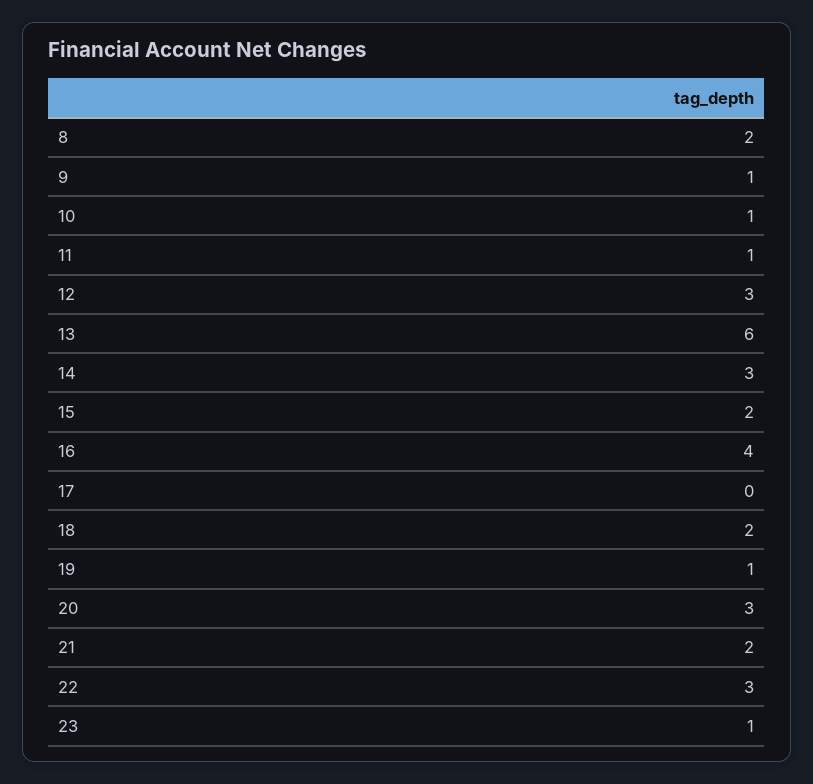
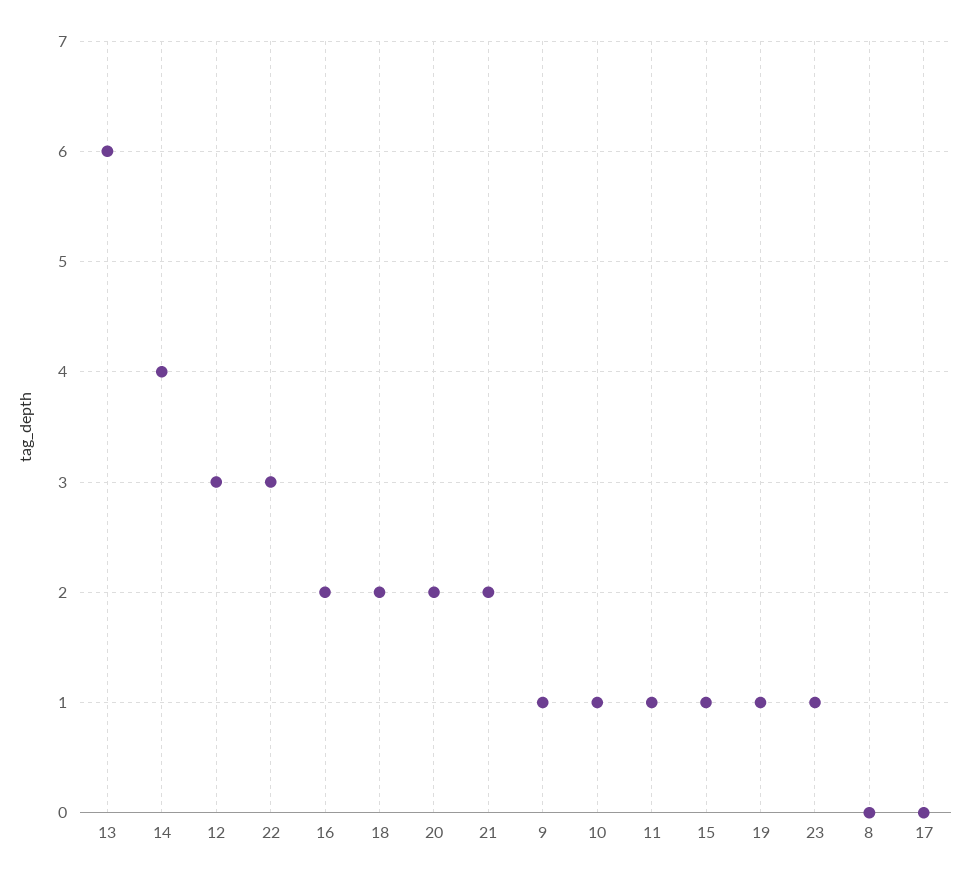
8: 2 -> 0
14: 3 -> 4
15: 2 -> 1
16: 4 -> 2
20: 3 -> 2

